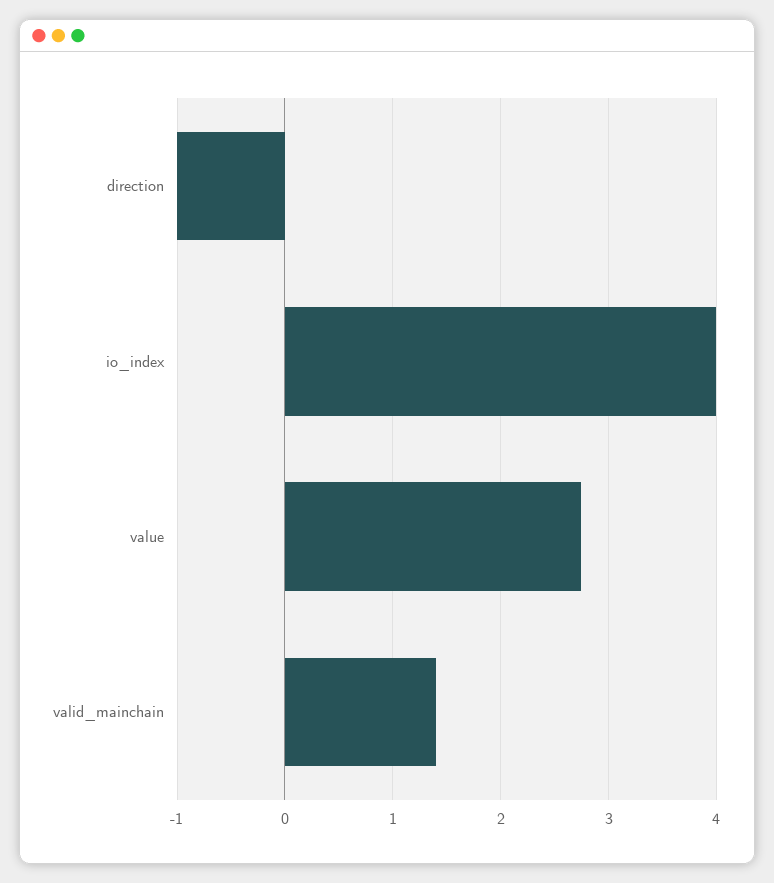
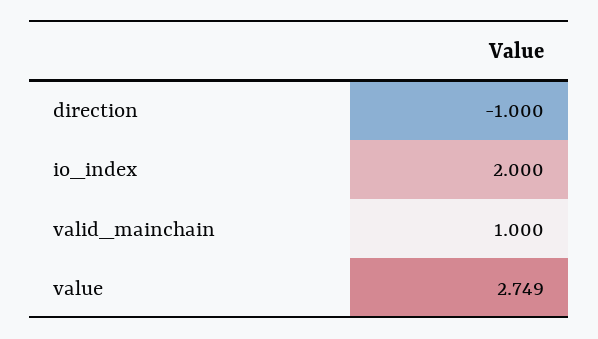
io_index: 4 -> 2
valid_mainchain: 1.4 -> 1

